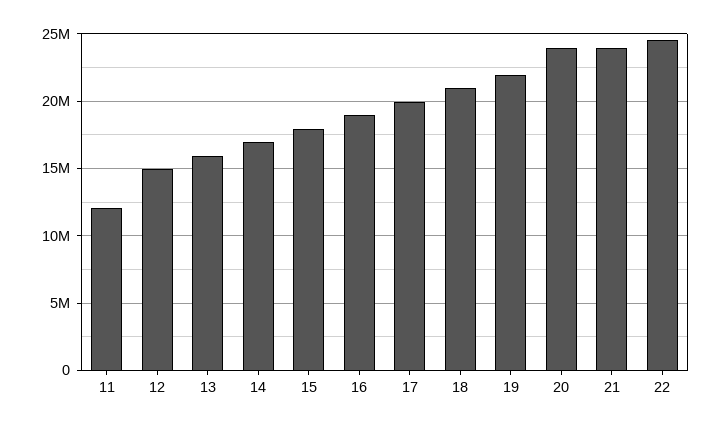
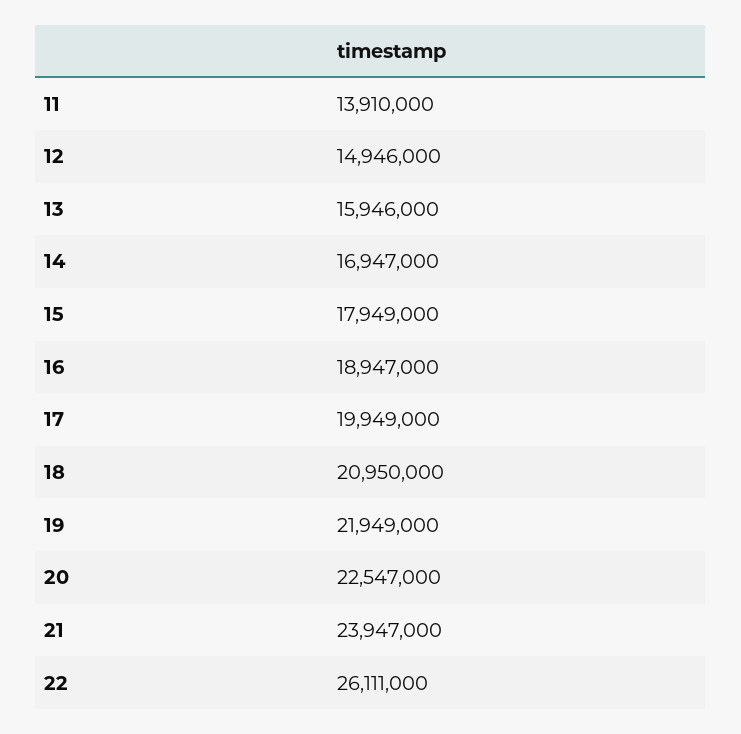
11: 12000000 -> 13910000
20: 24000000 -> 22547000
22: 24500000 -> 26111000

